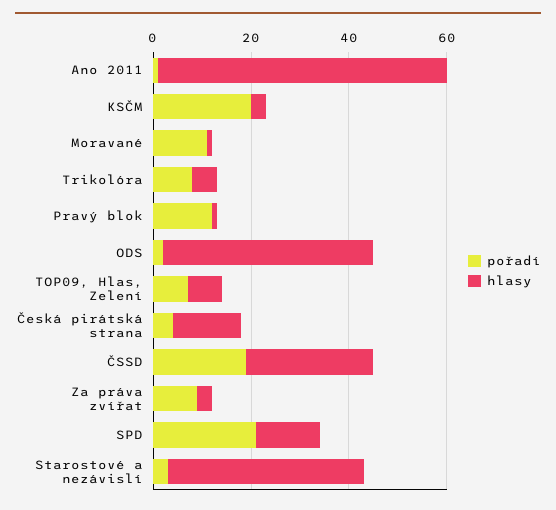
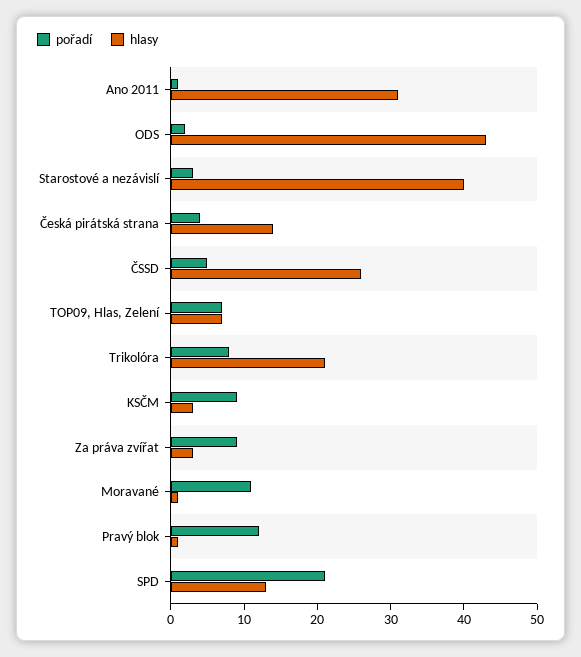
hlasy, Ano 2011: 60 -> 30
pořadí, KSČM: 20 -> 10
hlasy, Trikolóra: 5 -> 20
pořadí, ČSSD: 20 -> 5

